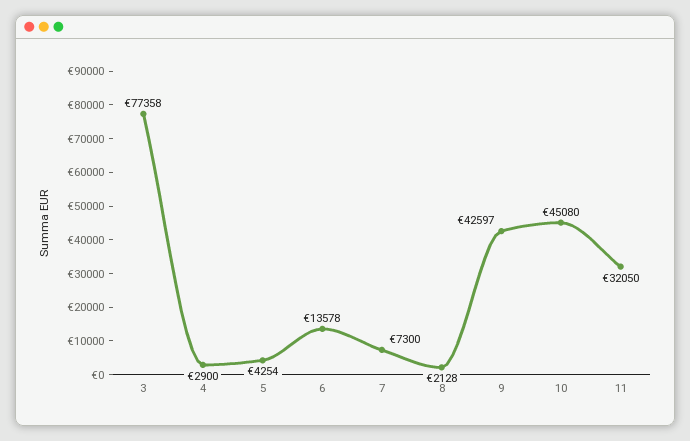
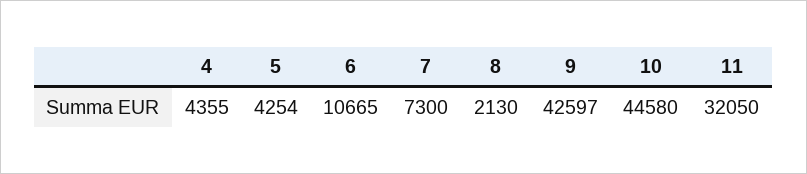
3: 77358 -> none
4: 2900 -> 4355
6: 13578 -> 10665
8: 2128 -> 2130
10: 45080 -> 44580

